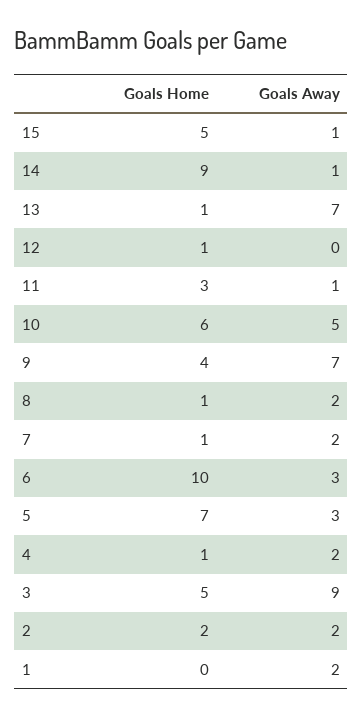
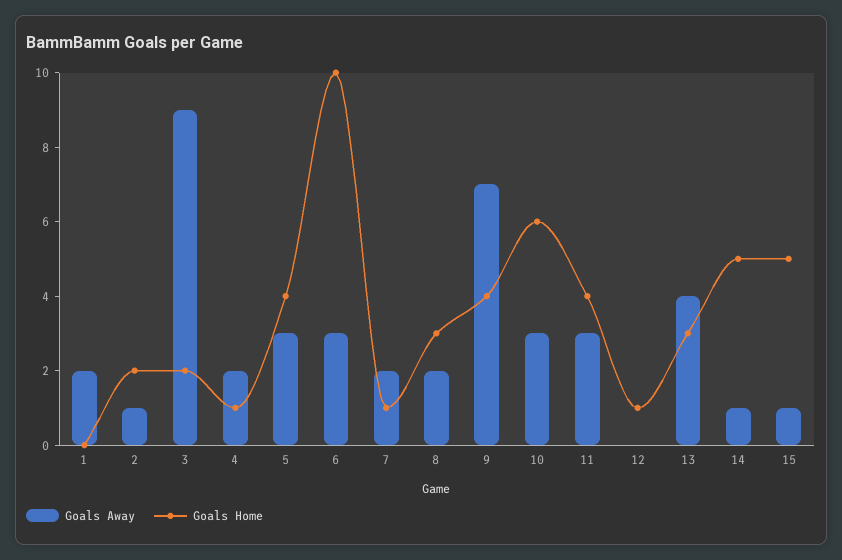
Goals Home, 14: 9 -> 5
Goals Home, 13: 1 -> 3
Goals Away, 13: 7 -> 4
Goals Home, 11: 3 -> 4
Goals Away, 11: 1 -> 3
Goals Away, 10: 5 -> 3
Goals Home, 8: 1 -> 3
Goals Home, 5: 7 -> 4
Goals Home, 3: 5 -> 2
Goals Away, 2: 2 -> 1

